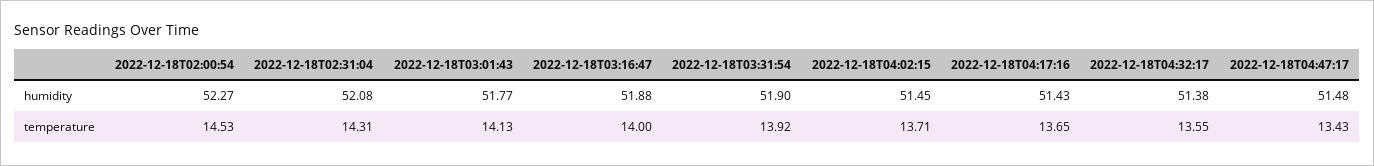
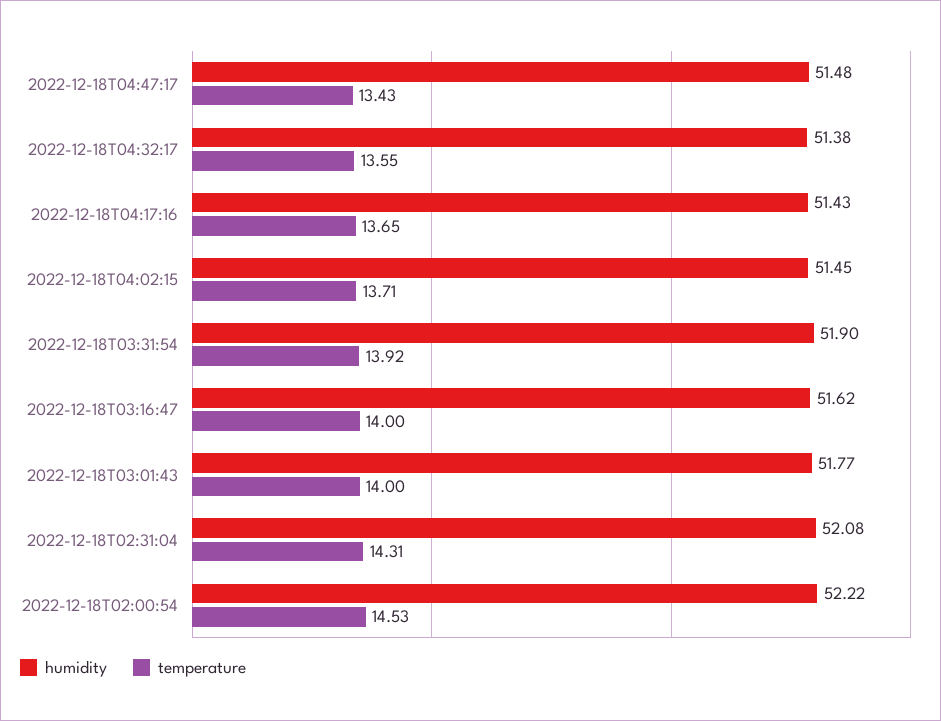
humidity, 2022-12-18T02:00:54: 52.27 -> 52.22
humidity, 2022-12-18T03:16:47: 51.88 -> 51.62
temperature, 2022-12-18T03:01:43: 14.13 -> 14

